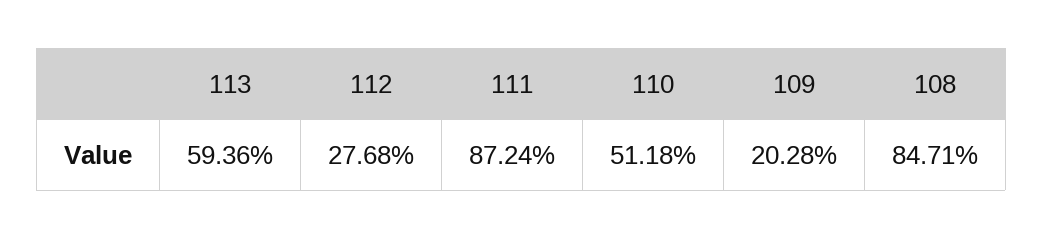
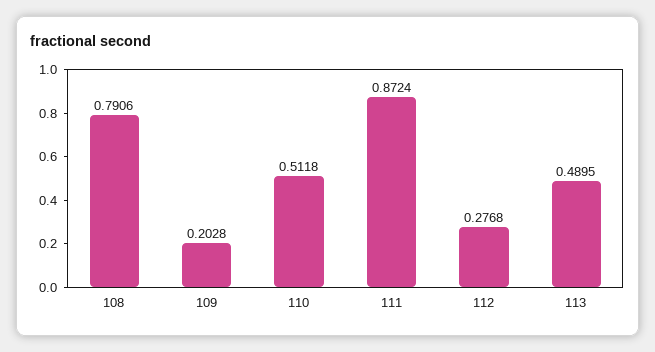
113: 0.5936 -> 0.4895
108: 0.8471 -> 0.7906

